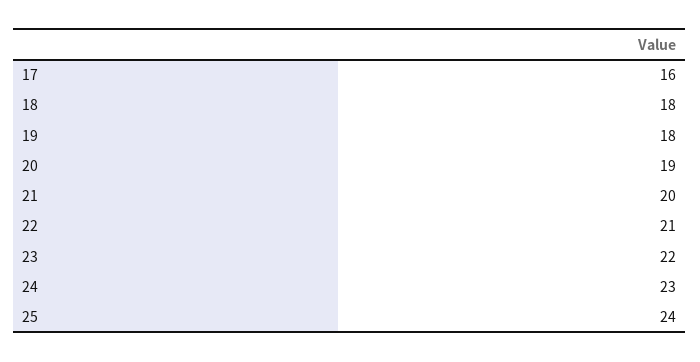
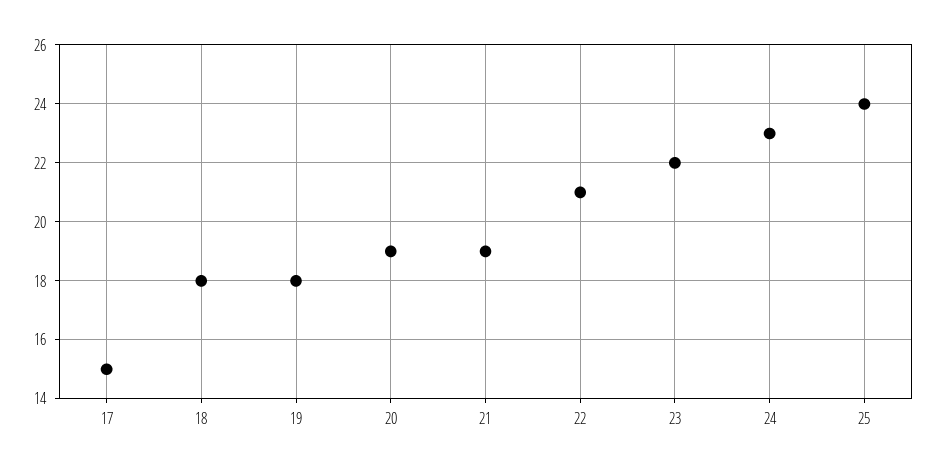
17: 16 -> 15
21: 20 -> 19

